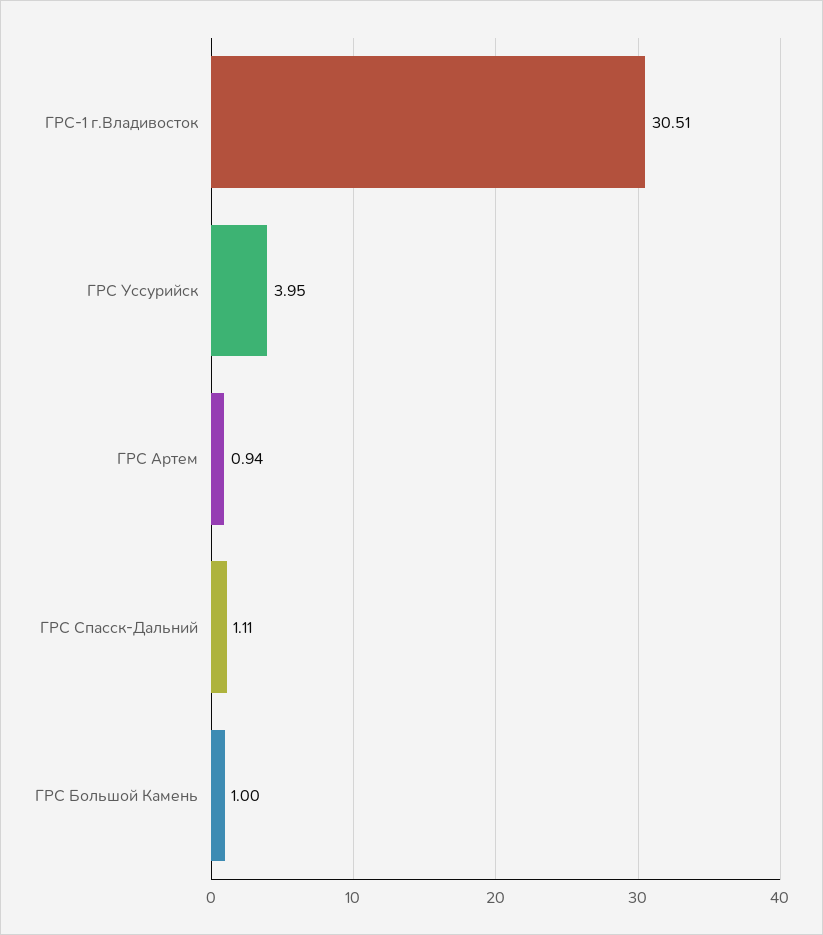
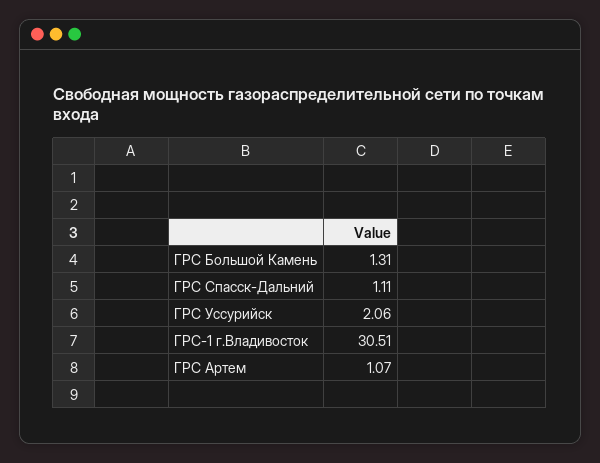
ГРС Уссурийск: 3.95 -> 2.06
ГРС Артем: 0.94 -> 1.07
ГРС Большой Камень: 1 -> 1.31

